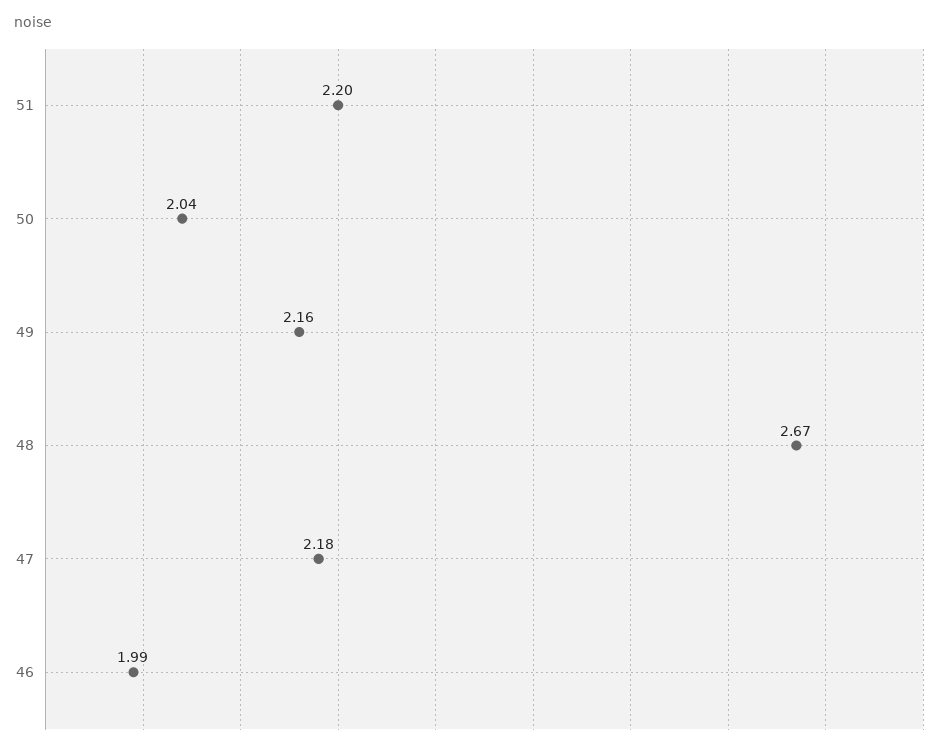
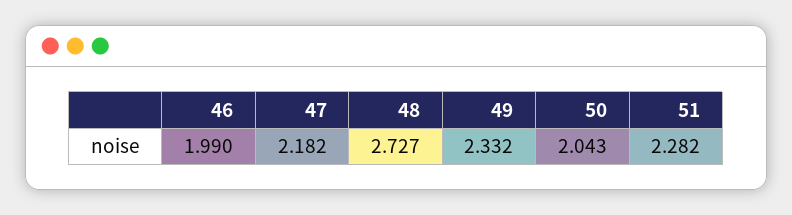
51: 2.2 -> 2.282
49: 2.16 -> 2.332
48: 2.67 -> 2.727

